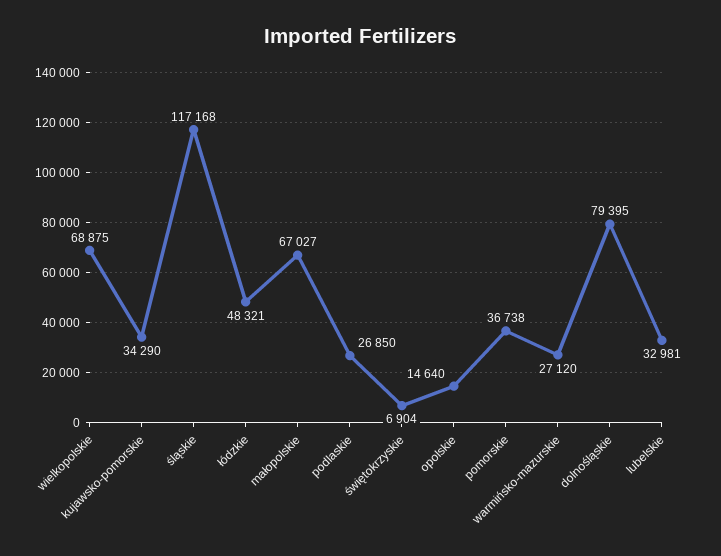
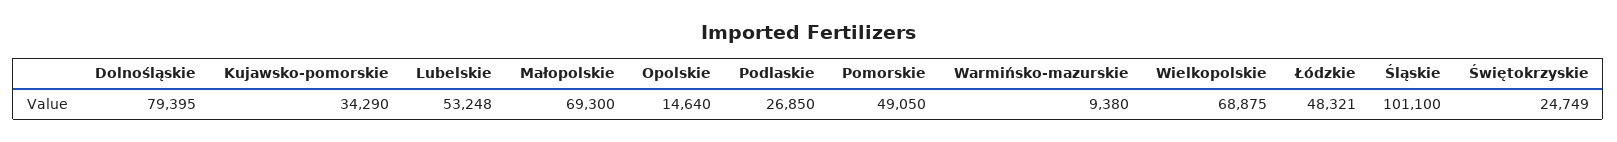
śląskie: 117168 -> 101100
małopolskie: 67027 -> 69300
świętokrzyskie: 6904 -> 24749
pomorskie: 36738 -> 49050
warmińsko-mazurskie: 27120 -> 9380
lubelskie: 32981 -> 53248

